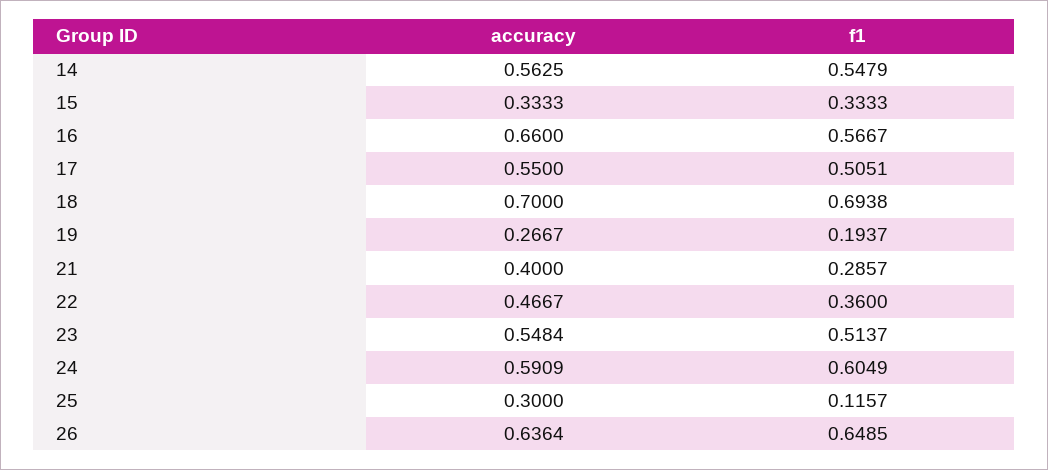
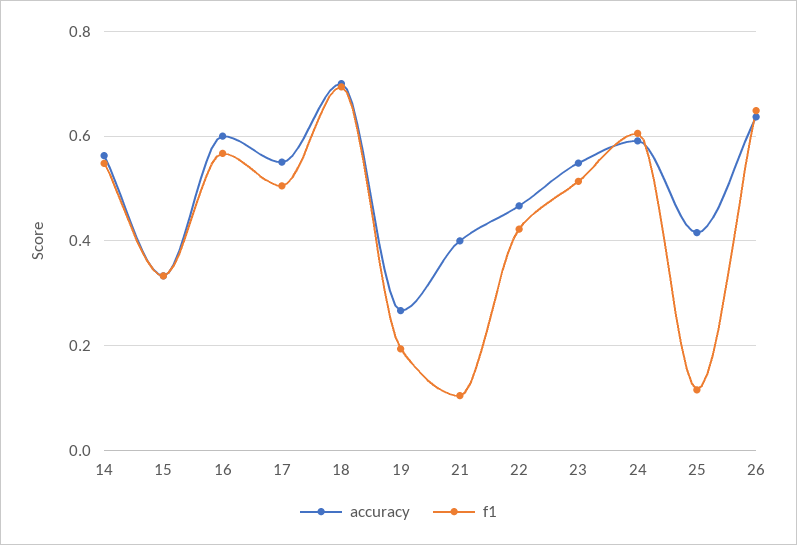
accuracy, 16: 0.66 -> 0.6
f1, 21: 0.2857 -> 0.1
f1, 22: 0.36 -> 0.42
accuracy, 25: 0.3 -> 0.42

